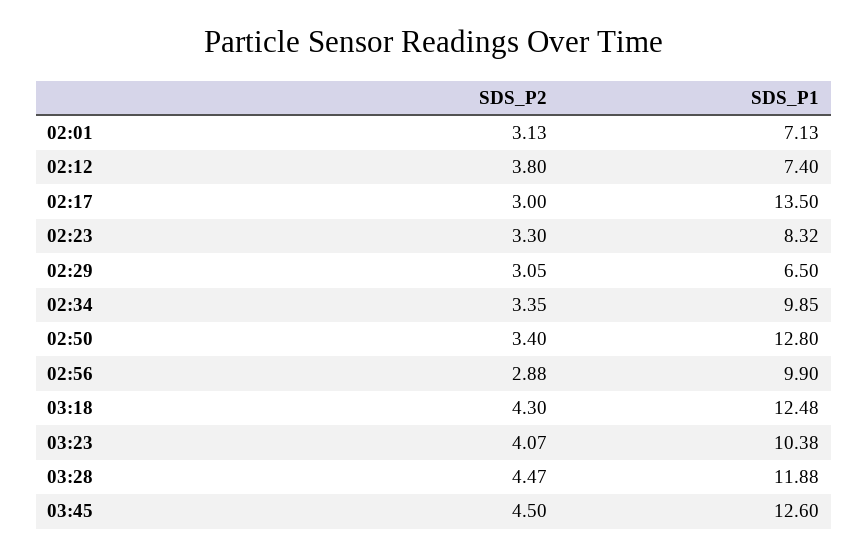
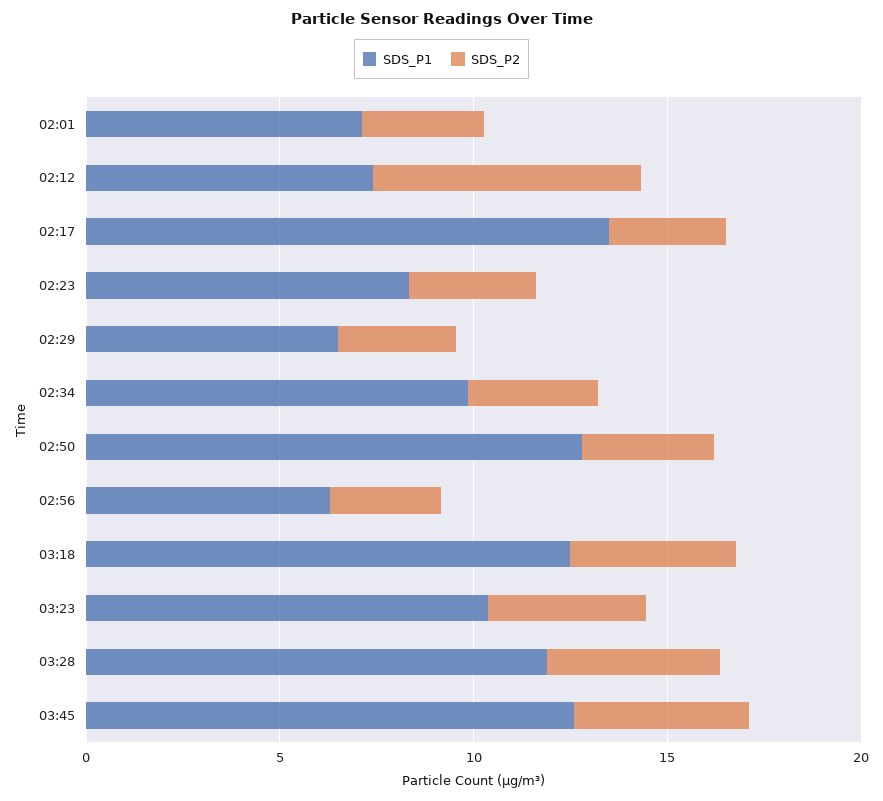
SDS_P2, 02:12: 3.8 -> 7
SDS_P1, 02:56: 9.9 -> 6

